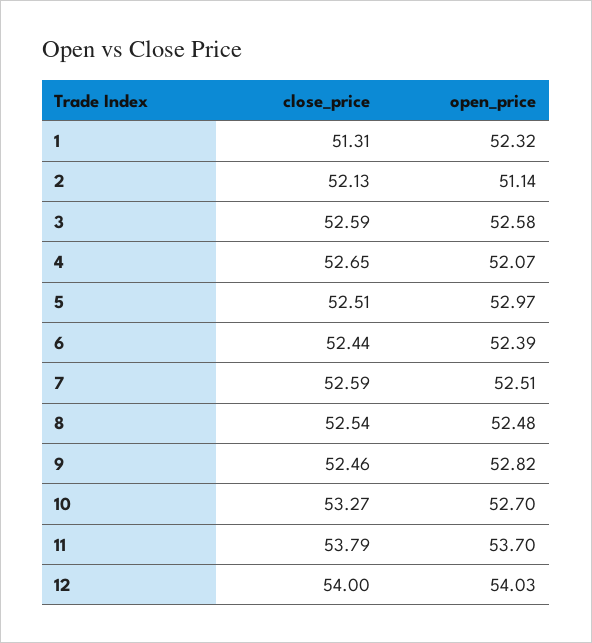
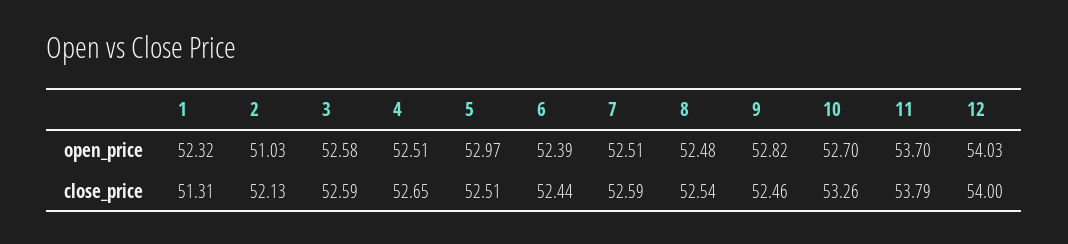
open_price, 2: 51.14 -> 51.03
open_price, 4: 52.07 -> 52.51
close_price, 10: 53.27 -> 53.26

